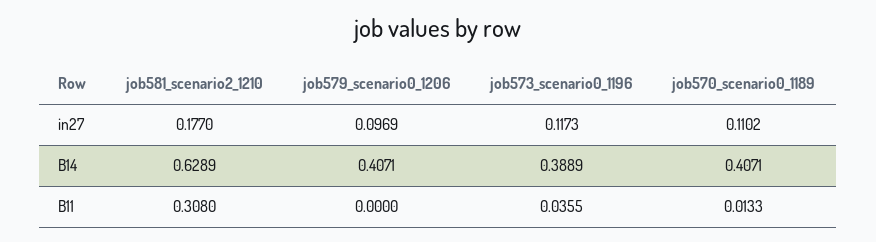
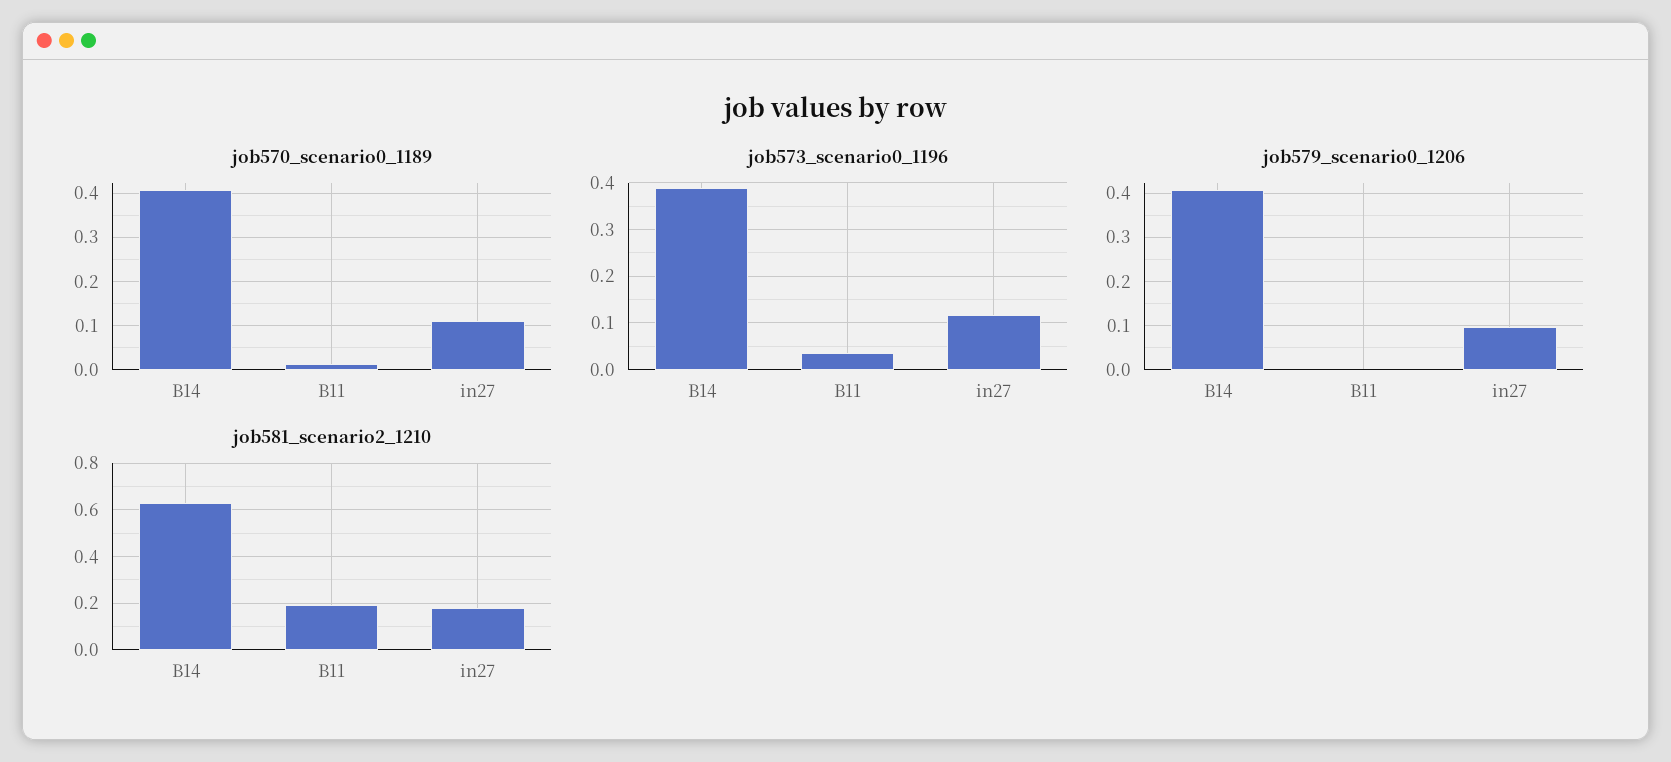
job581_scenario2_1210, B11: 0.308 -> 0.2

